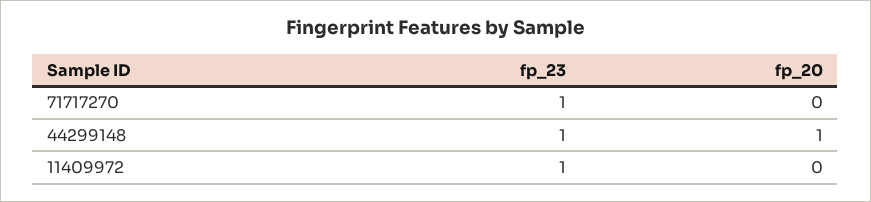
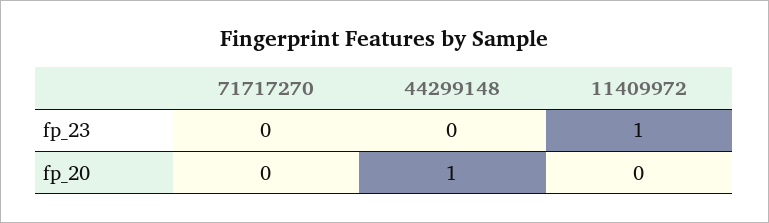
fp_23, 71717270: 1 -> 0
fp_23, 44299148: 1 -> 0

